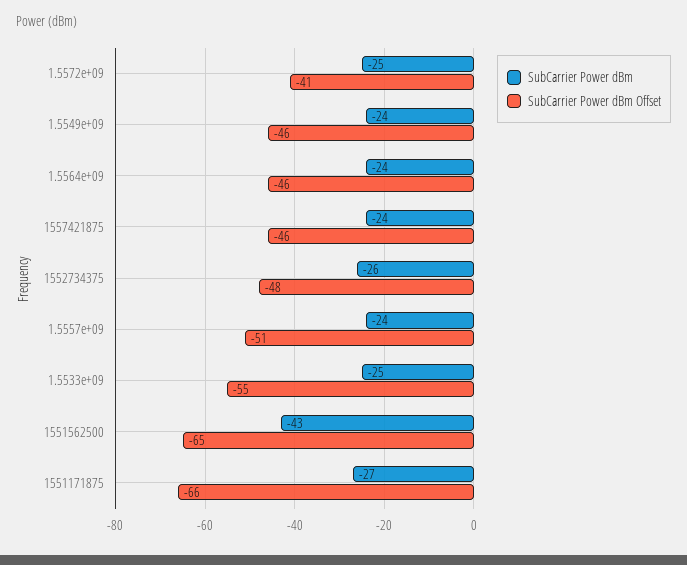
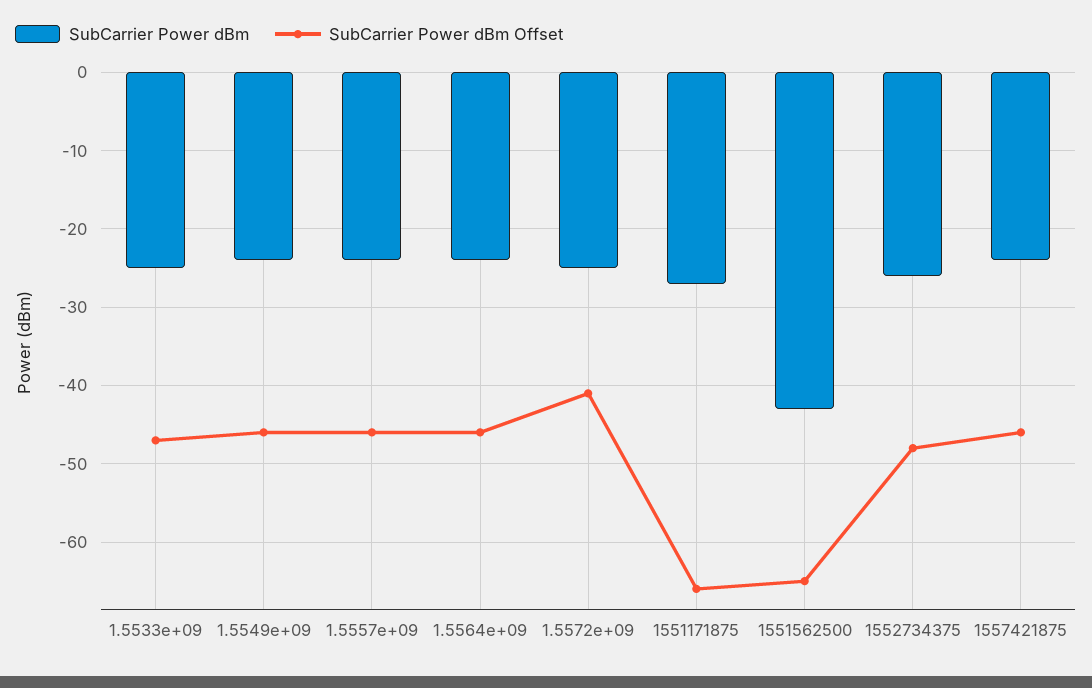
SubCarrier Power dBm Offset, 1.5557e+09: -51 -> -46
SubCarrier Power dBm Offset, 1.5533e+09: -55 -> -47

